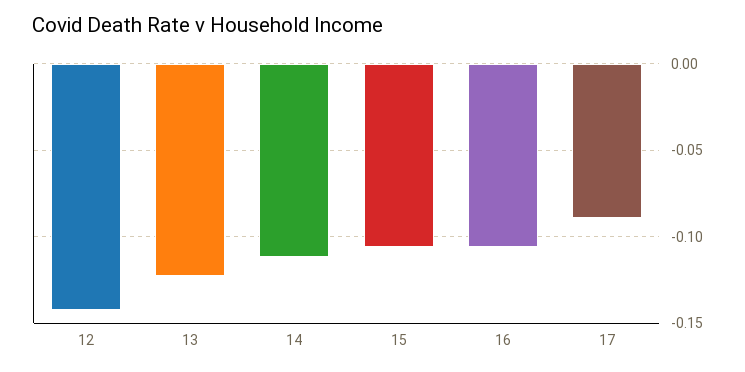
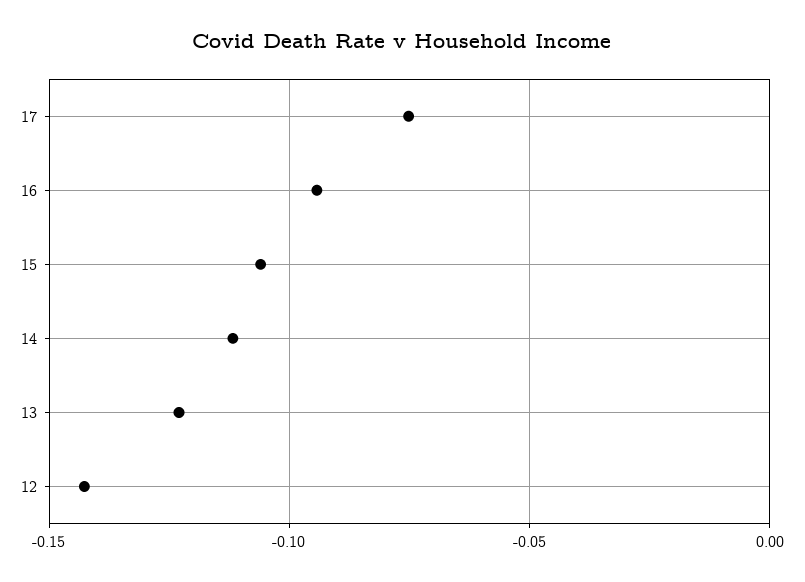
16: -0.105 -> -0.095
17: -0.09 -> -0.075

